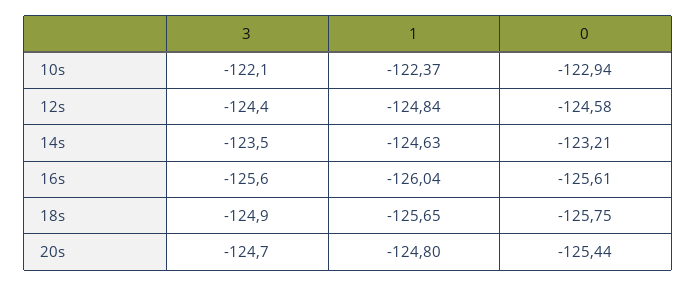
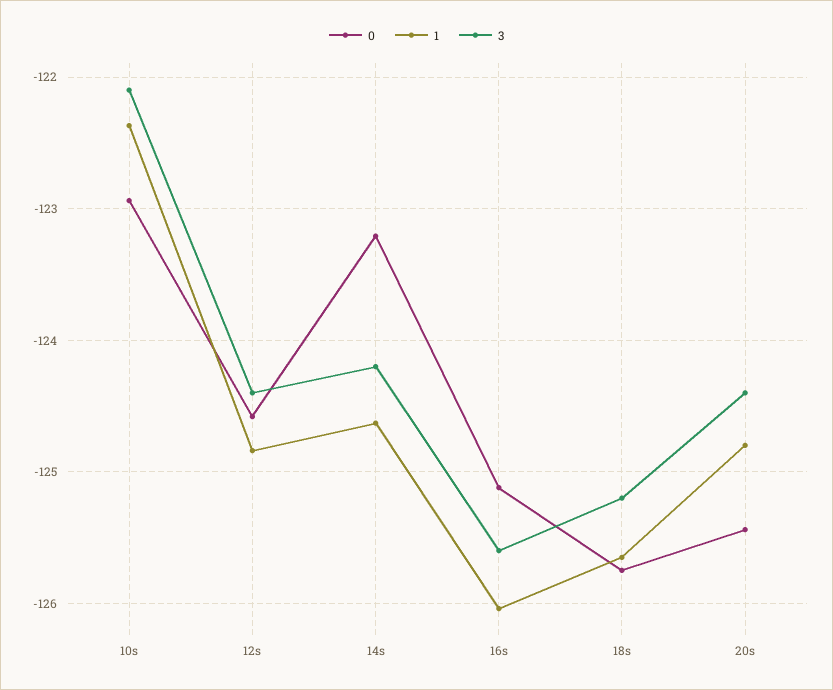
3, 14s: -123.5 -> -124.2
0, 16s: -125.61 -> -125.1
3, 18s: -124.9 -> -125.2
3, 20s: -124.7 -> -124.4

